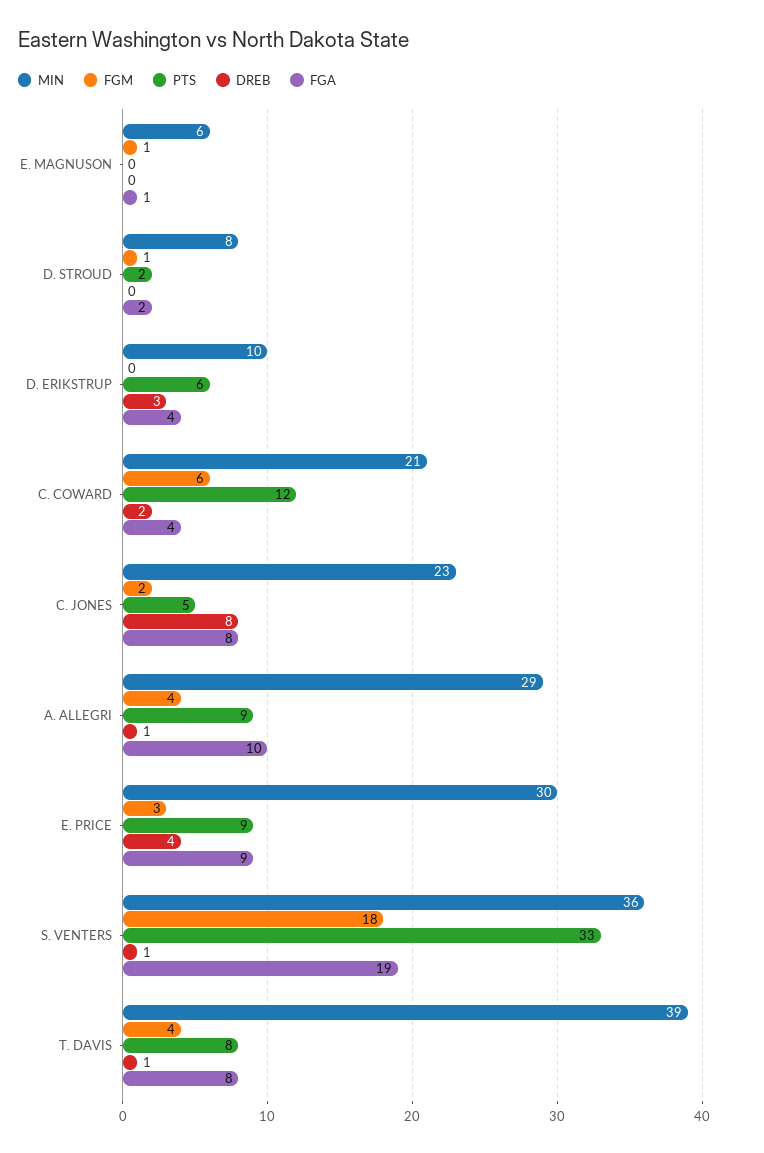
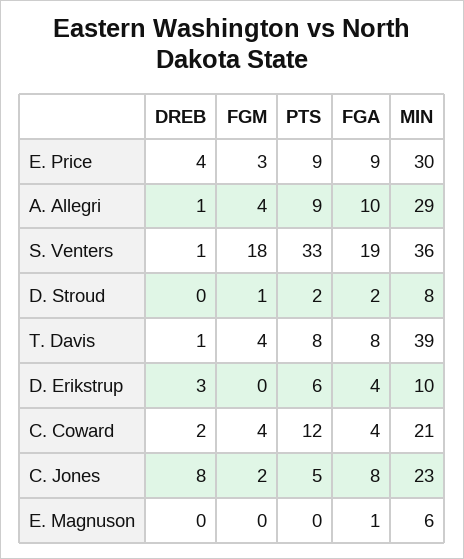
FGM, E. MAGNUSON: 1 -> 0
FGM, C. COWARD: 6 -> 4

